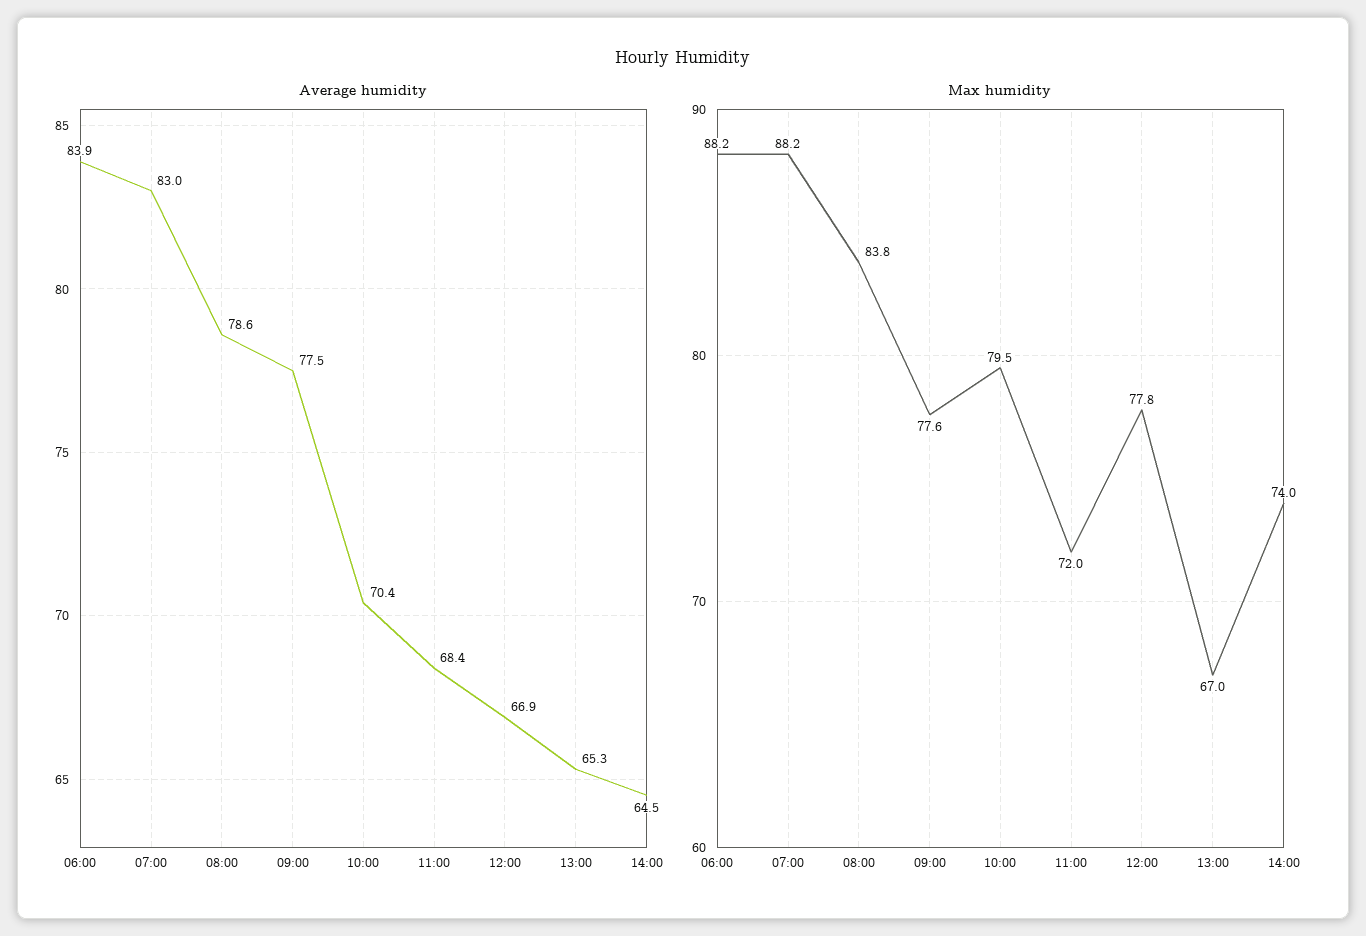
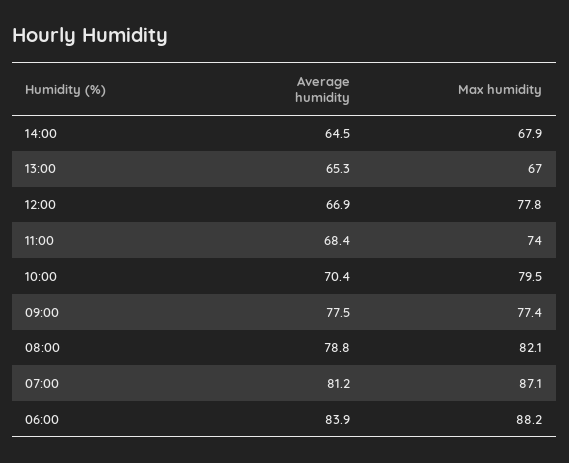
Average humidity, 07:00: 83 -> 81.2
Average humidity, 08:00: 78.6 -> 78.8
Max humidity, 07:00: 88.2 -> 87.1
Max humidity, 08:00: 83.8 -> 82.1
Max humidity, 09:00: 77.6 -> 77.4
Max humidity, 11:00: 72 -> 74
Max humidity, 14:00: 74 -> 67.9

